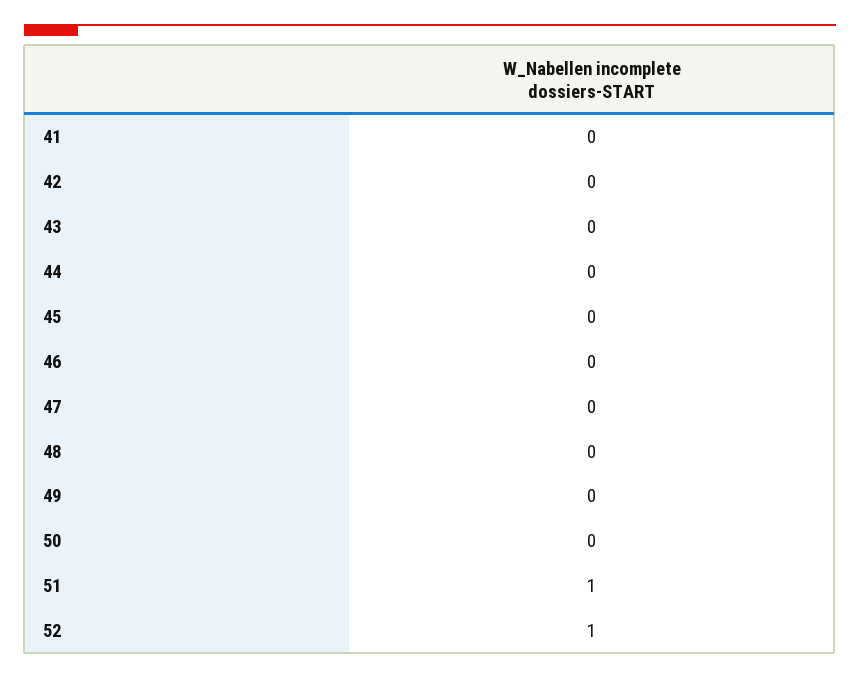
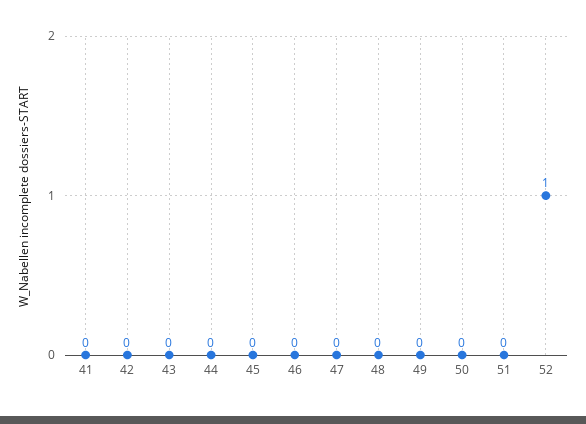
51: 1 -> 0

